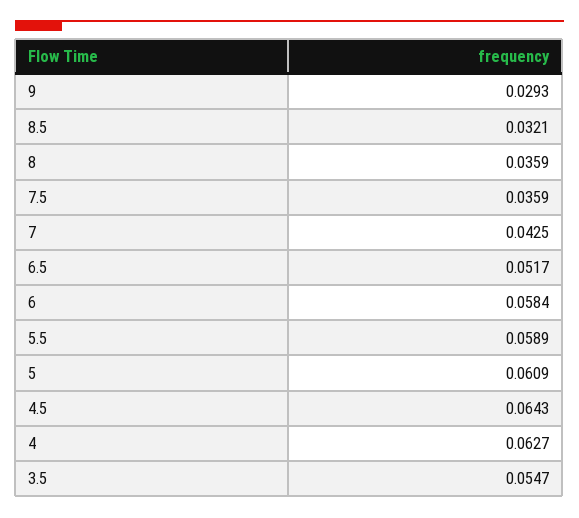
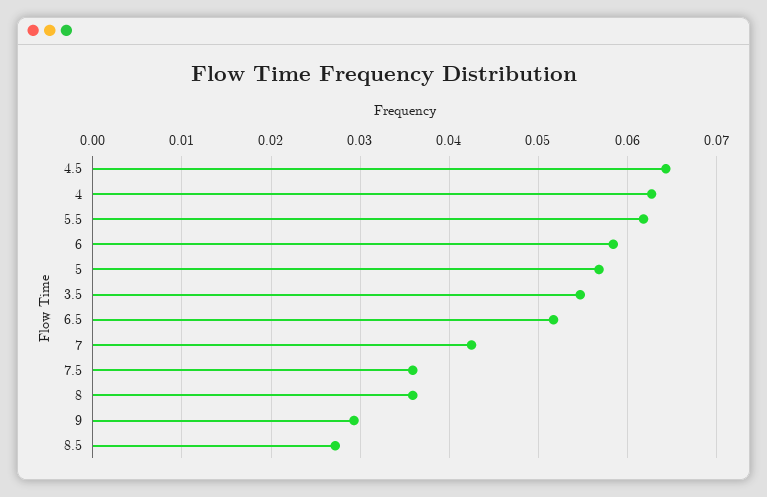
8.5: 0.0321 -> 0.027
5.5: 0.0589 -> 0.062
5: 0.0609 -> 0.057

